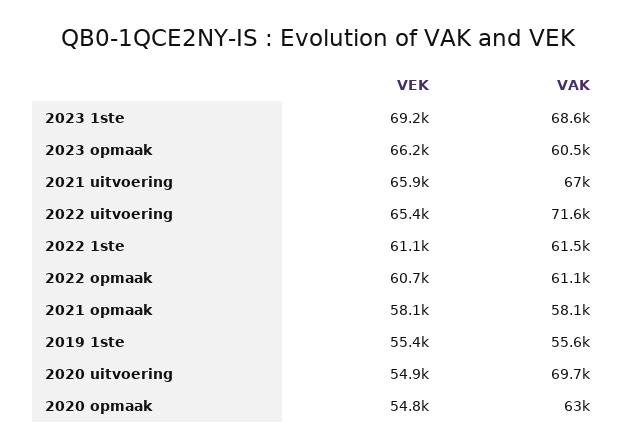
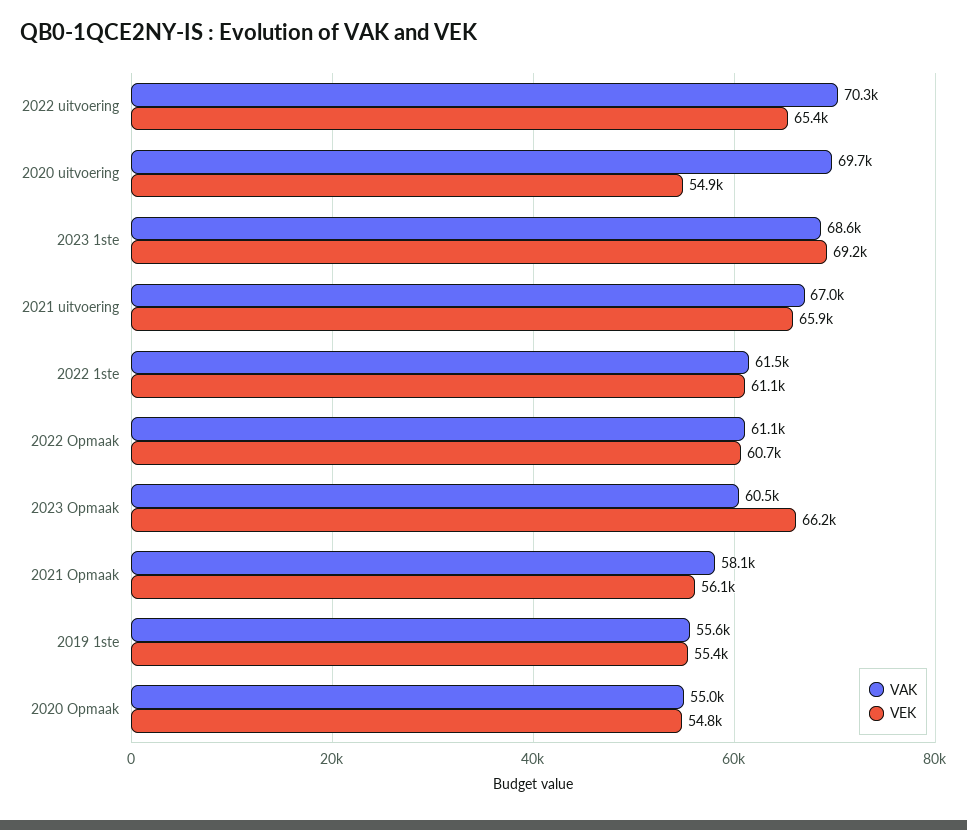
VAK, 2022 uitvoering: 71600 -> 70300
VEK, 2021 opmaak: 58100 -> 56100
VAK, 2020 opmaak: 63000 -> 55000

